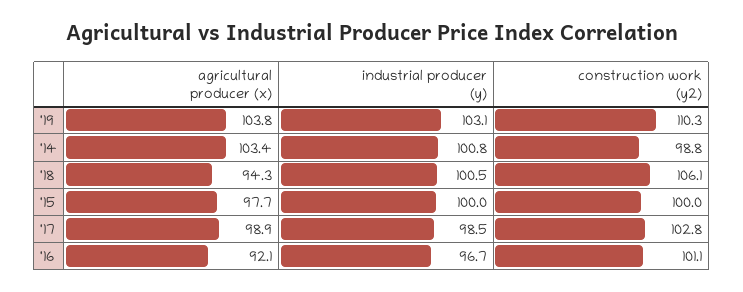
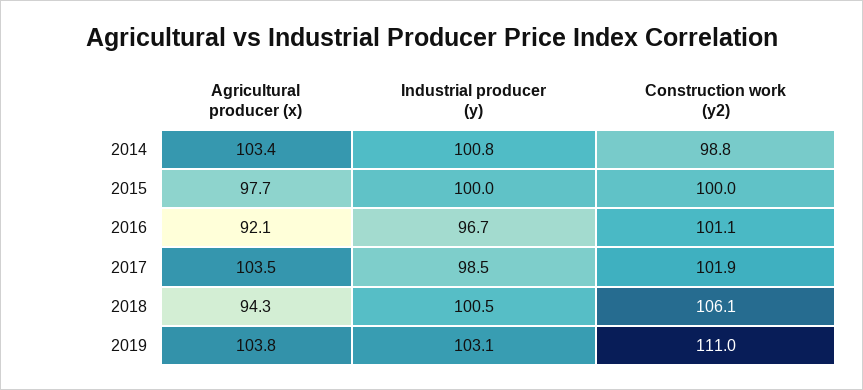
construction work (y2), '19: 110.3 -> 111
agricultural producer (x), '17: 98.9 -> 103.5
construction work (y2), '17: 102.8 -> 101.9

